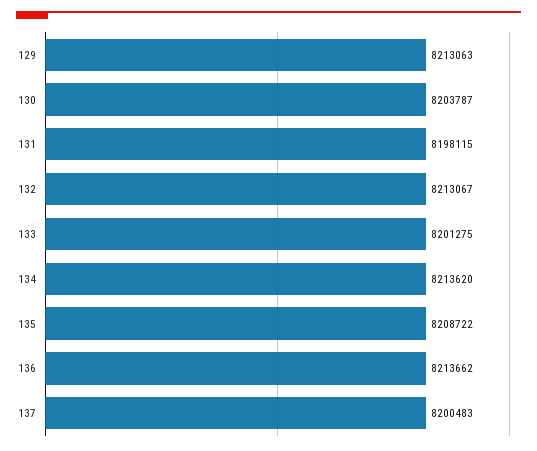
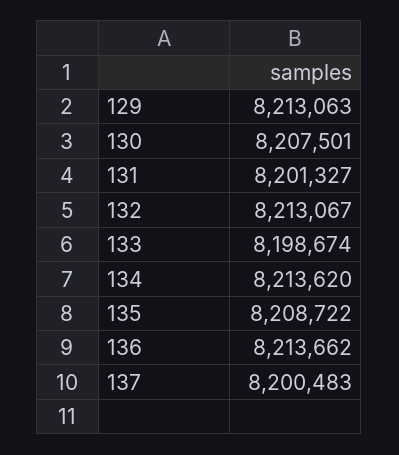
130: 8203787 -> 8207501
131: 8198115 -> 8201327
133: 8201275 -> 8198674

